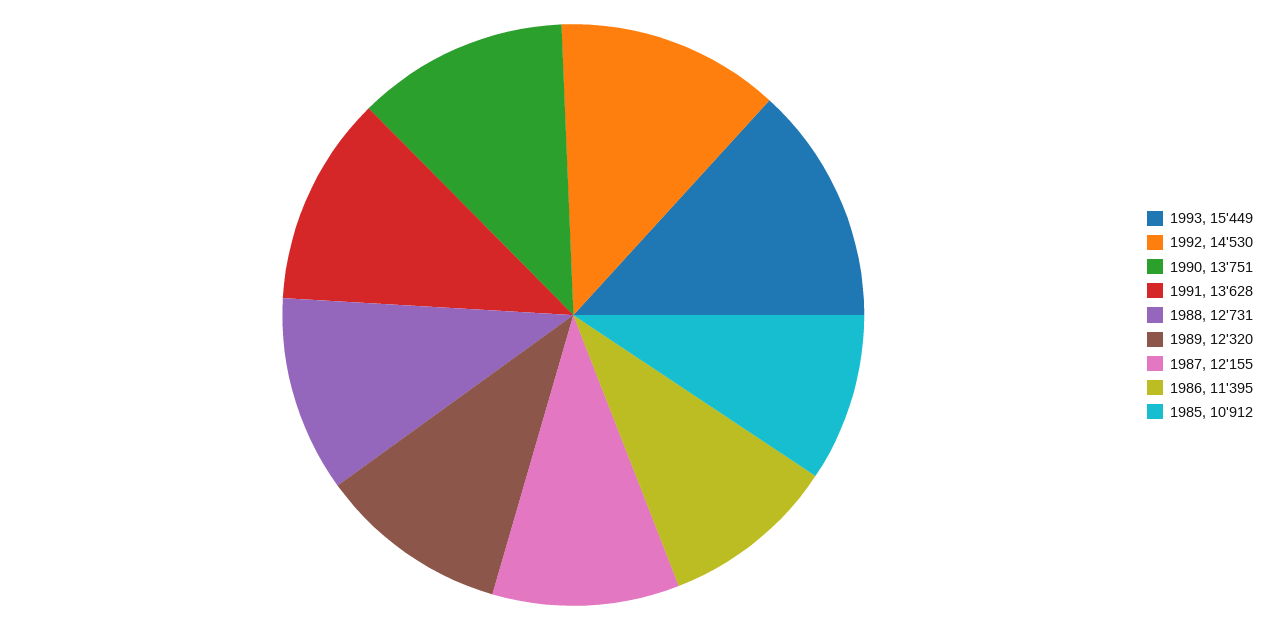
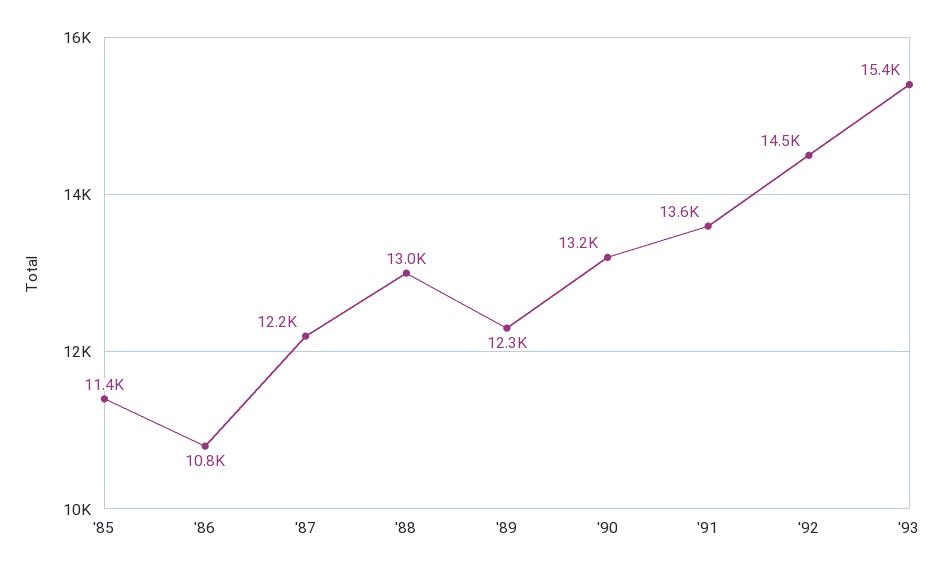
1990: 13751 -> 13200
1988: 12731 -> 13000
1986: 11395 -> 10800
1985: 10912 -> 11400

